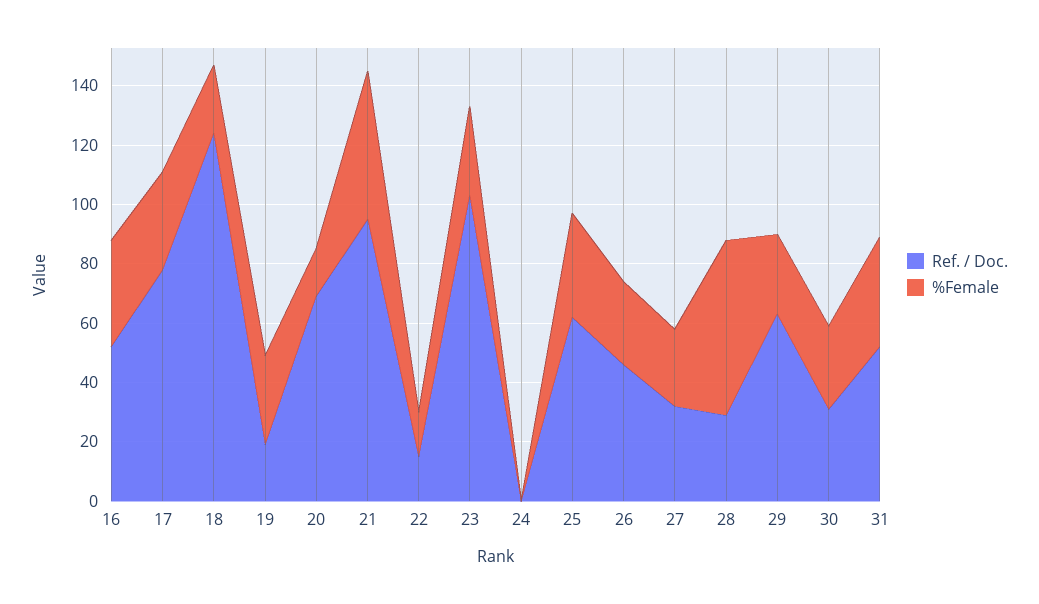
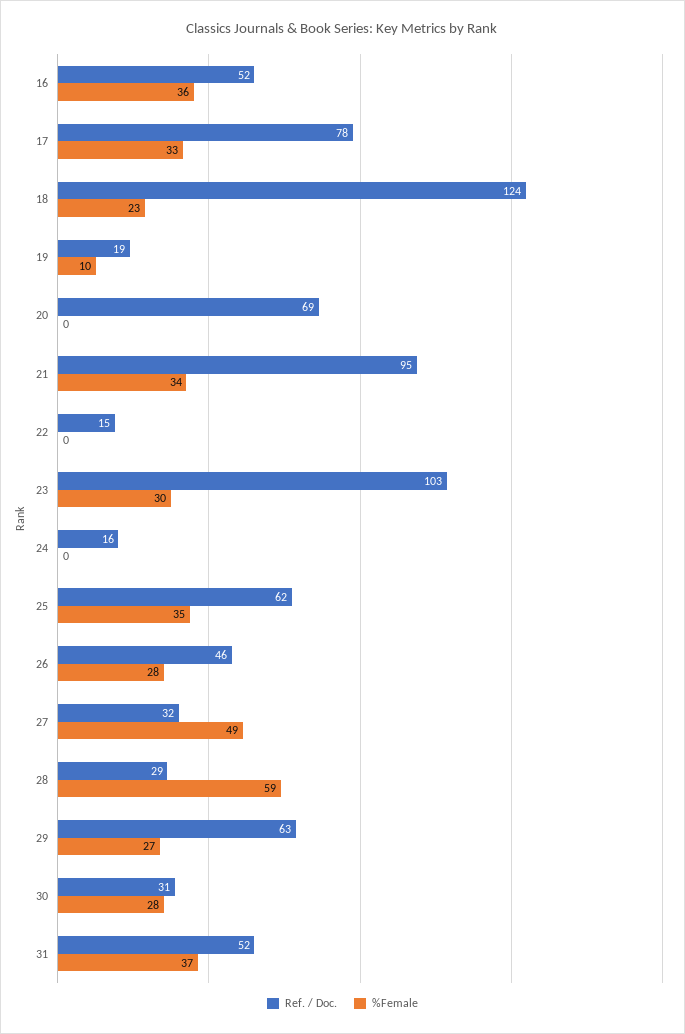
%Female, 19: 30 -> 10
%Female, 20: 15 -> 0
%Female, 21: 50 -> 34
%Female, 22: 15 -> 0
Ref. / Doc., 24: 0 -> 16
%Female, 27: 25 -> 49

